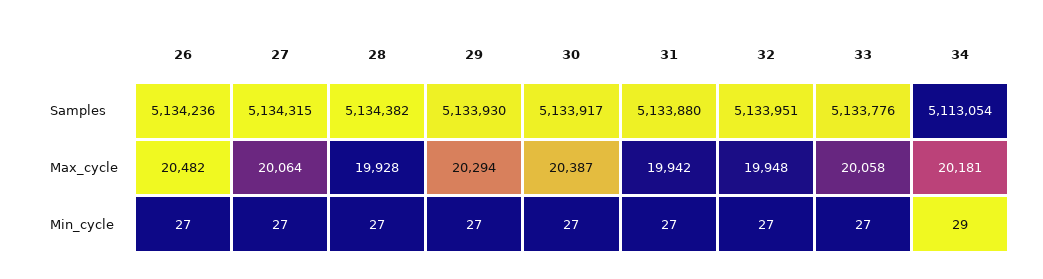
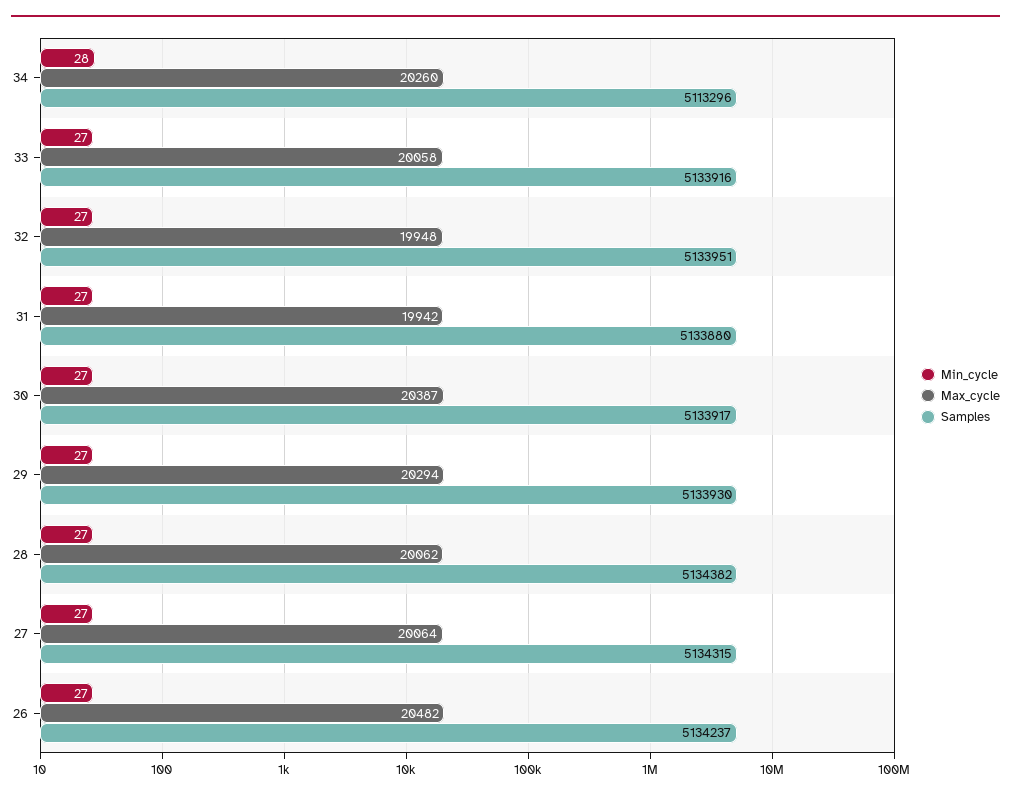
Samples, 26: 5134236 -> 5134237
Samples, 33: 5133776 -> 5133916
Samples, 34: 5113054 -> 5113296
Max_cycle, 28: 19928 -> 20062
Max_cycle, 34: 20181 -> 20260
Min_cycle, 34: 29 -> 28

